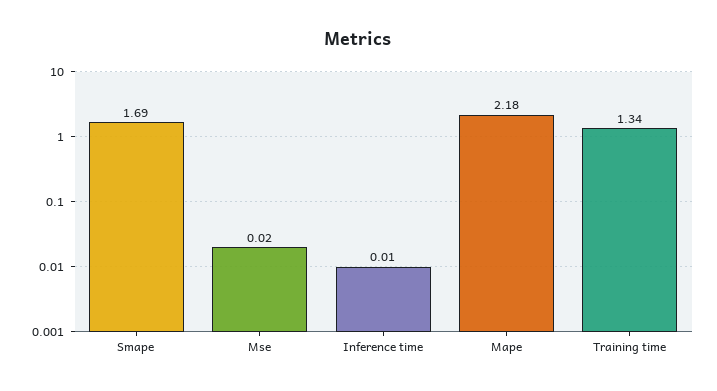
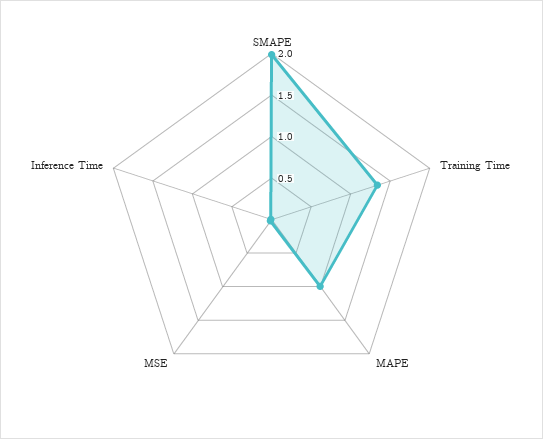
Smape: 1.69 -> 2
Mape: 2.18 -> 1

